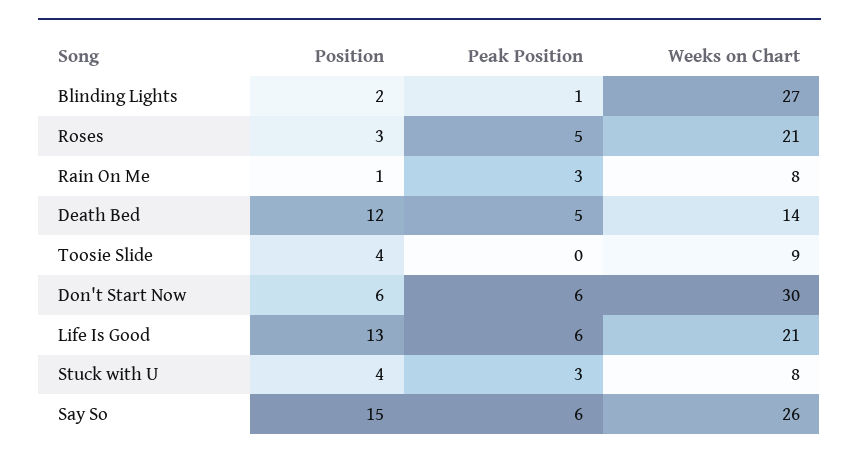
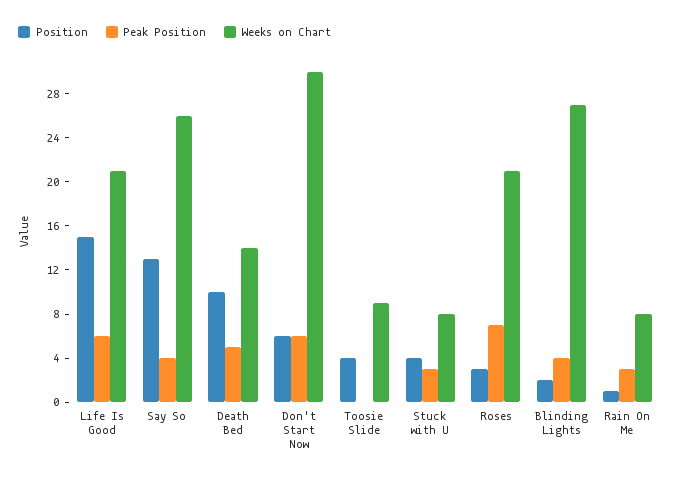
Peak Position, Blinding Lights: 1 -> 4
Peak Position, Roses: 5 -> 7
Position, Death Bed: 12 -> 10
Position, Life Is Good: 13 -> 15
Position, Say So: 15 -> 13
Peak Position, Say So: 6 -> 4

